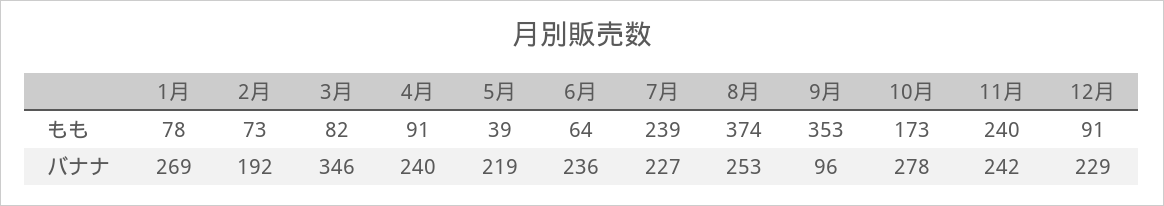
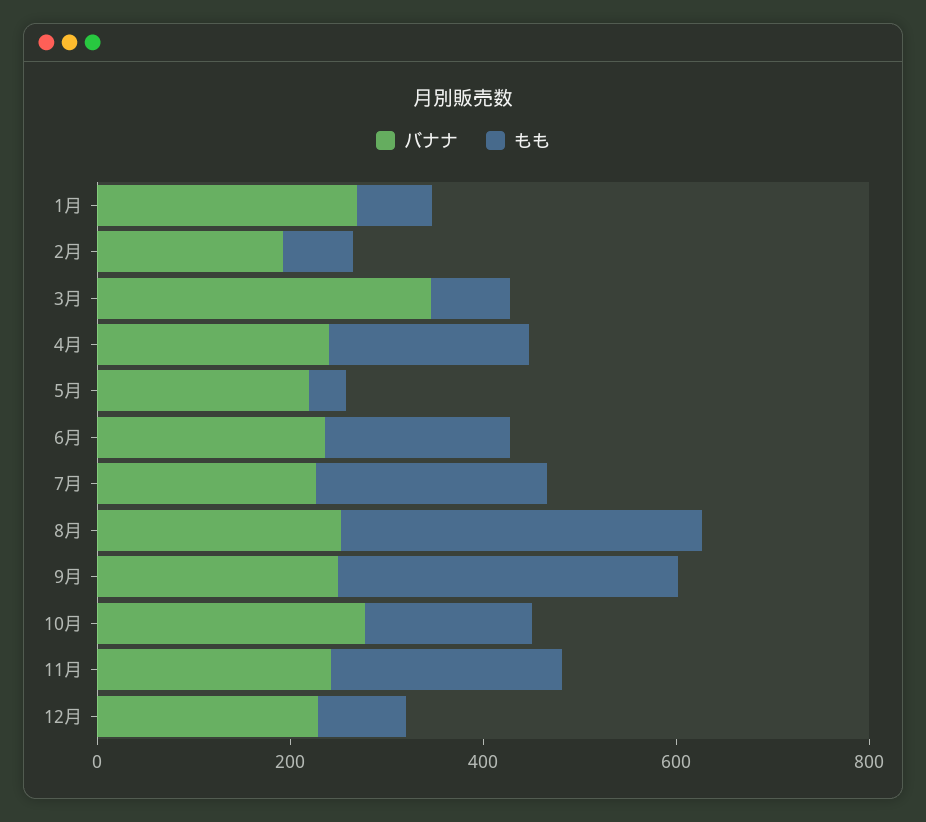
もも, 4月: 91 -> 200
もも, 6月: 64 -> 200
バナナ, 9月: 96 -> 250

